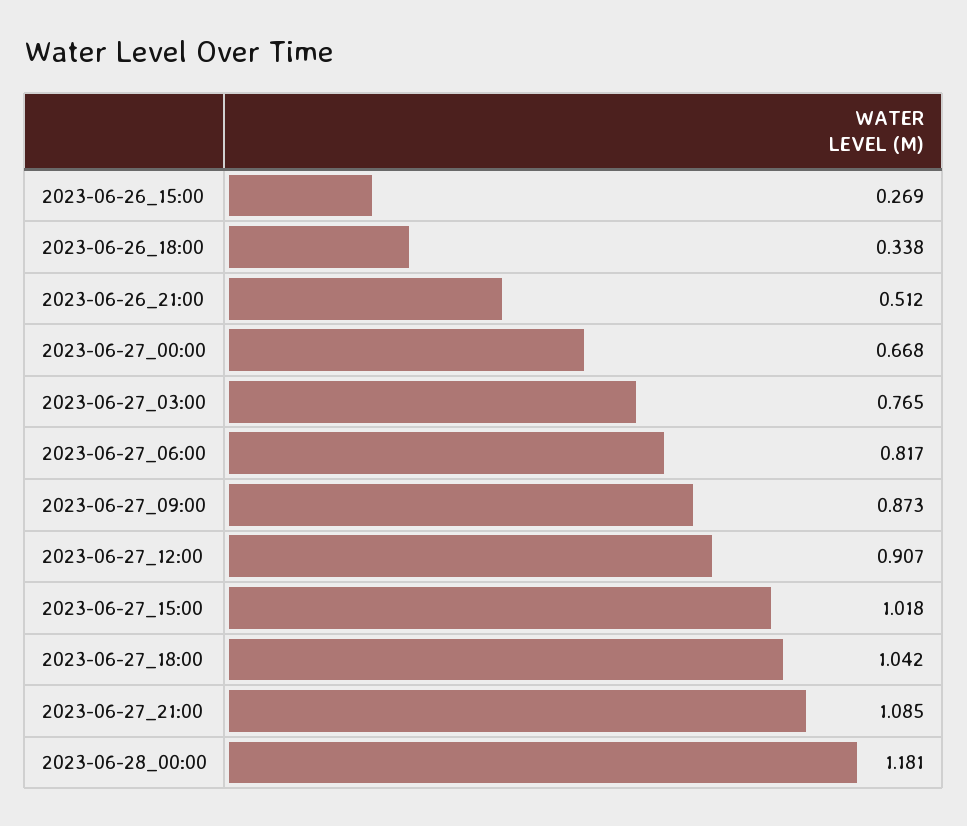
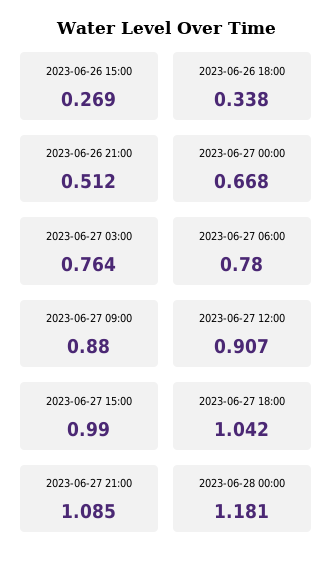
2023-06-27_03:00: 0.765 -> 0.764
2023-06-27_06:00: 0.817 -> 0.78
2023-06-27_09:00: 0.873 -> 0.88
2023-06-27_15:00: 1.018 -> 0.99

